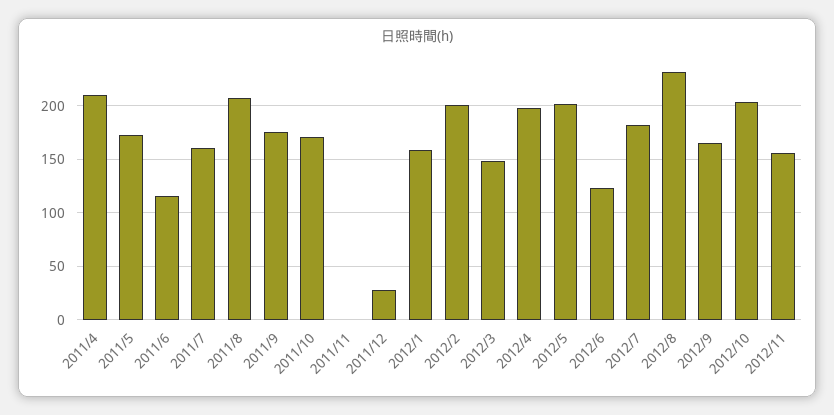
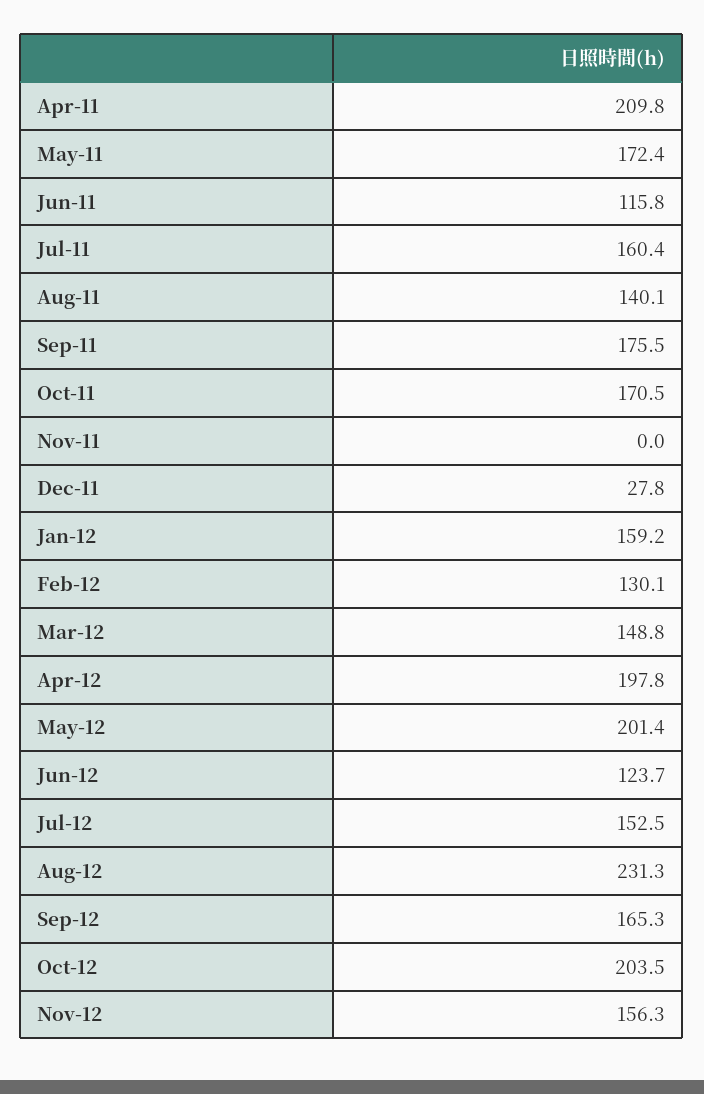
2011/8: 210 -> 140.1
2012/2: 200 -> 130.1
2012/7: 180 -> 152.5

